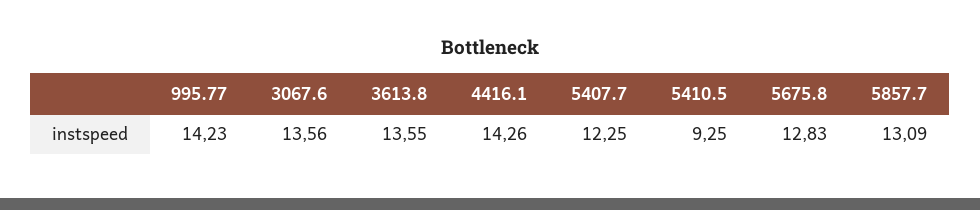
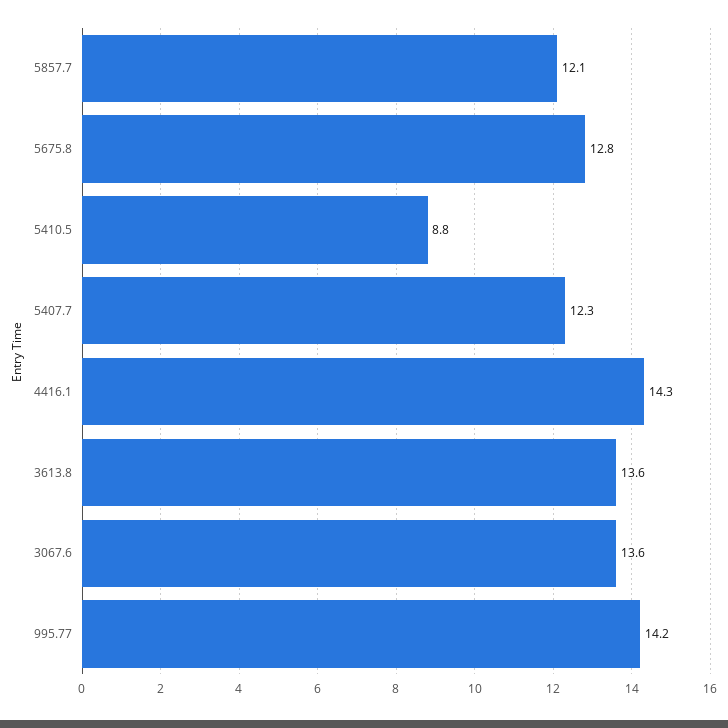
5410.5: 9.25 -> 8.8
5857.7: 13.09 -> 12.1

